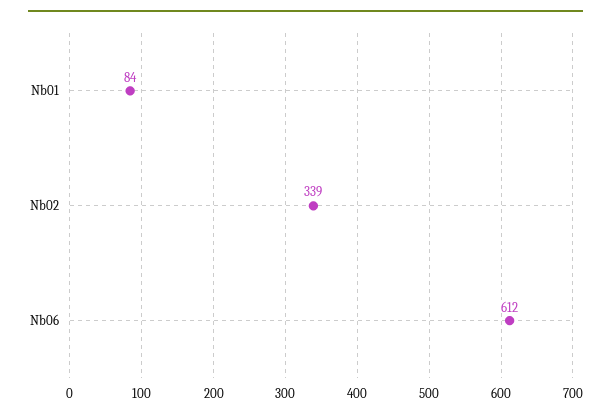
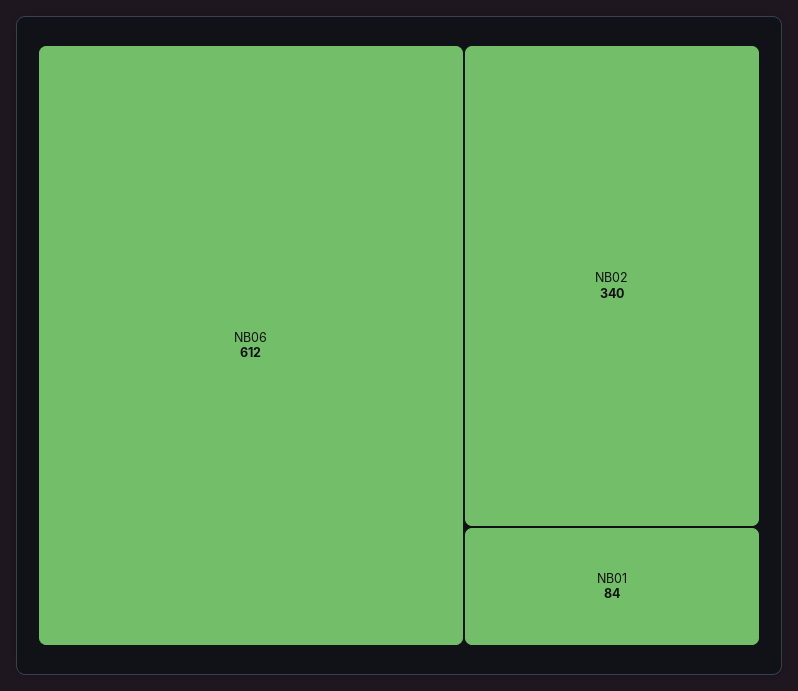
Nb02: 339 -> 340

